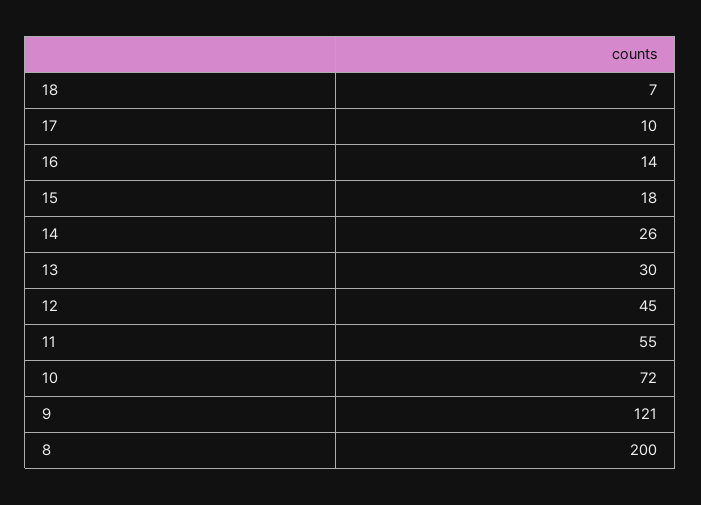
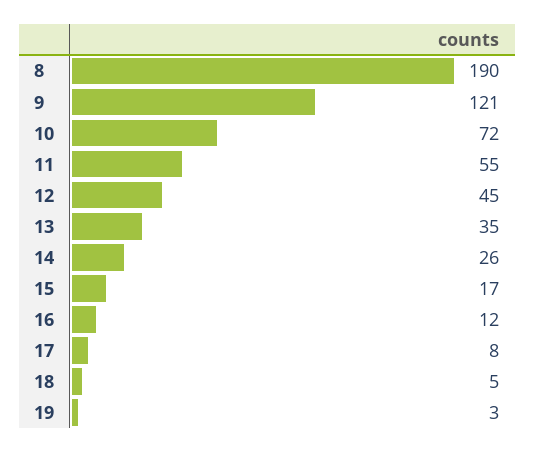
18: 7 -> 5
17: 10 -> 8
16: 14 -> 12
15: 18 -> 17
13: 30 -> 35
8: 200 -> 190
19: none -> 3

